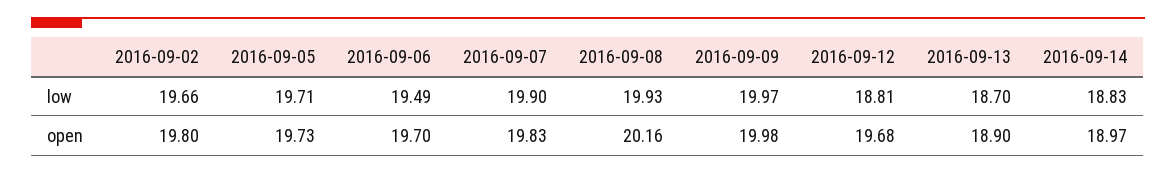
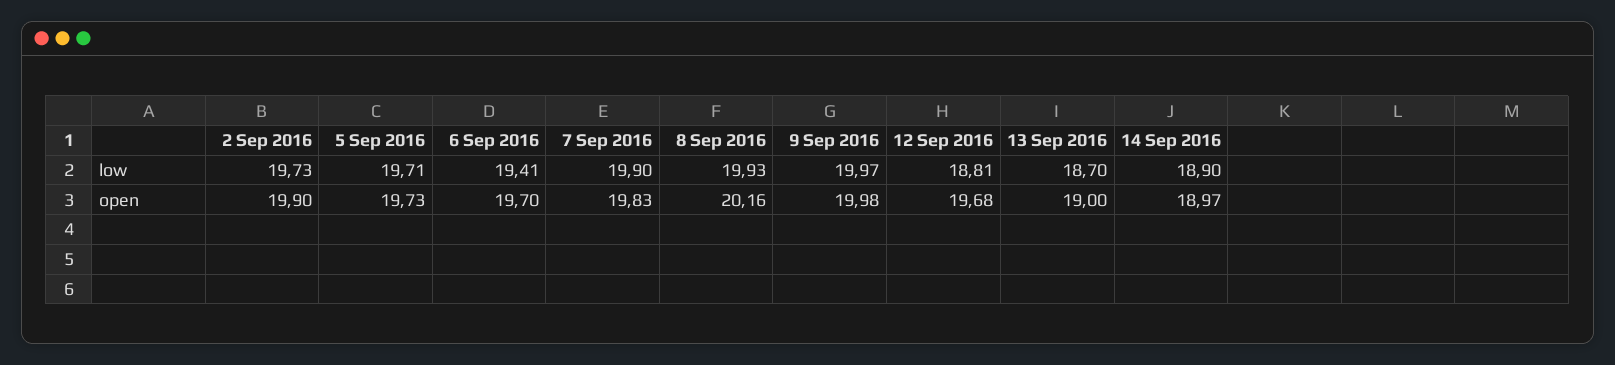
2016-09-02, low: 19.66 -> 19.73
2016-09-06, low: 19.49 -> 19.41
2016-09-14, low: 18.83 -> 18.9
2016-09-02, open: 19.8 -> 19.9
2016-09-13, open: 18.9 -> 19

